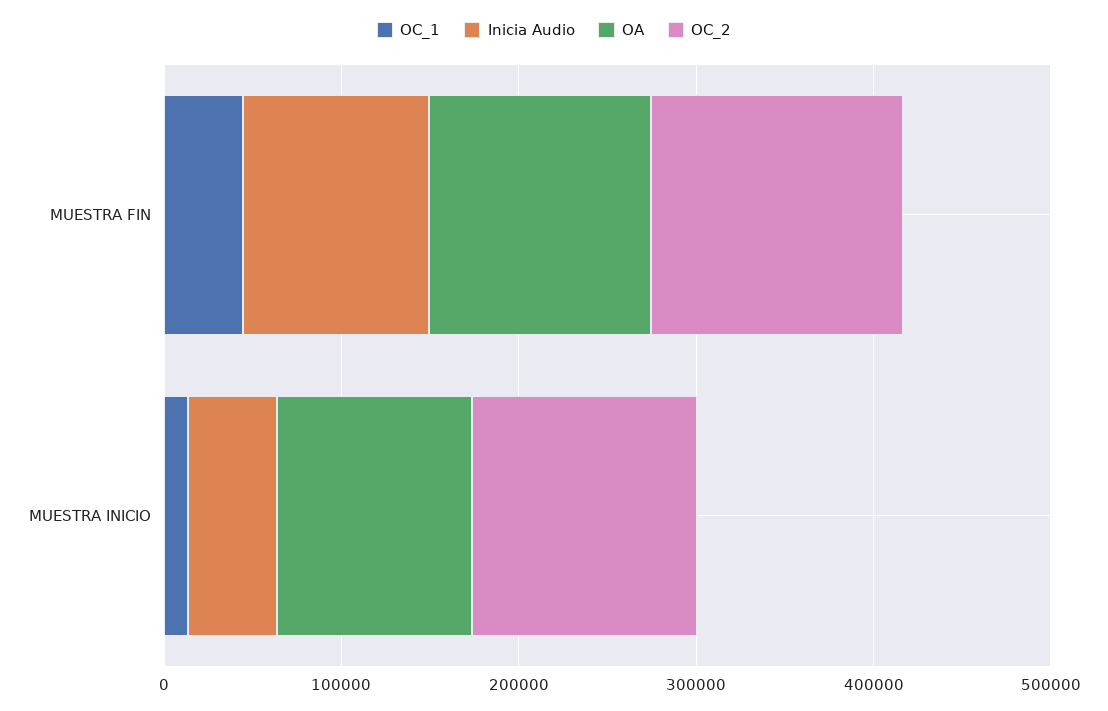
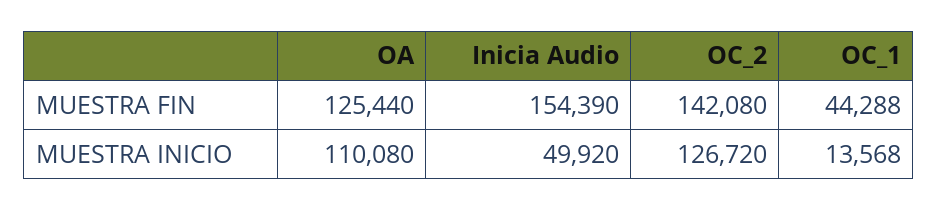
Inicia Audio, MUESTRA FIN: 100000 -> 154390

